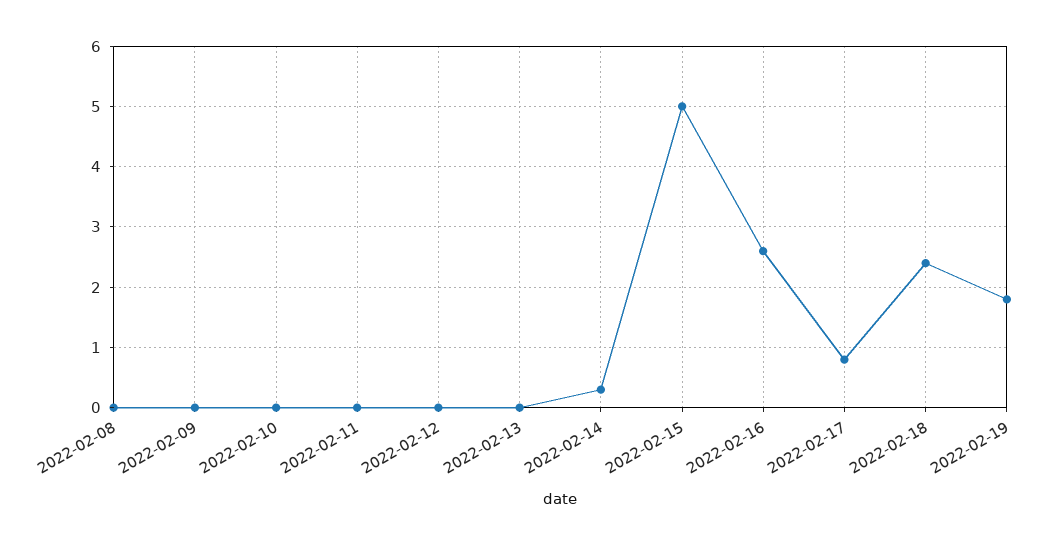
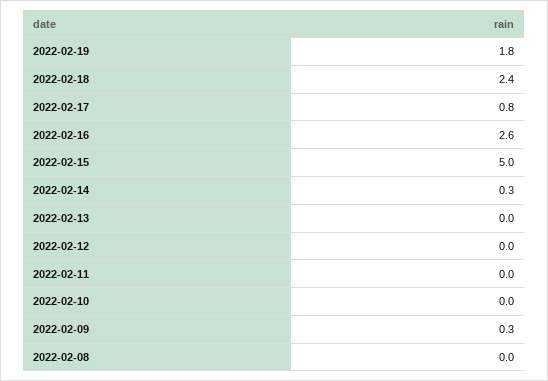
2022-02-09: 0 -> 0.3

